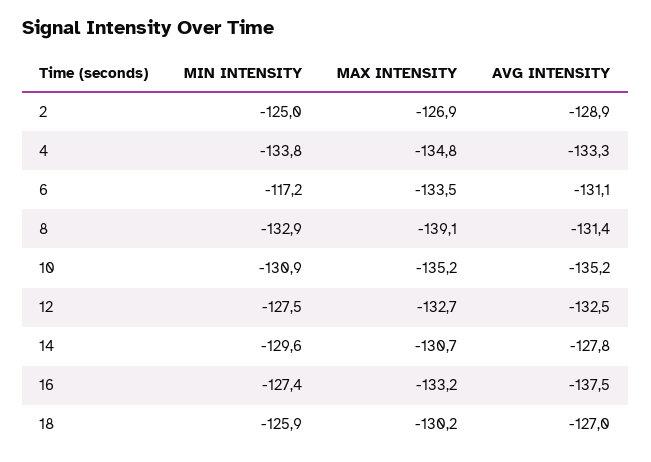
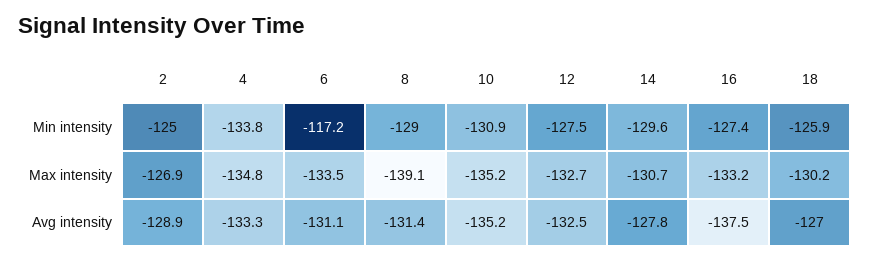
MIN INTENSITY, 8: -132.9 -> -129

